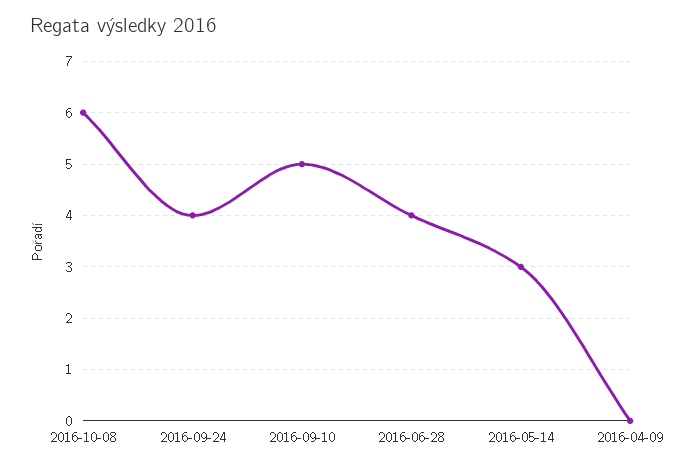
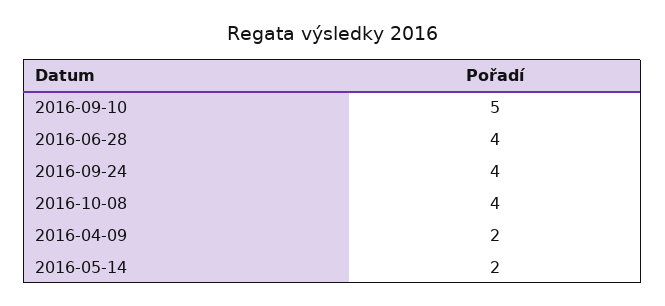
2016-10-08: 6 -> 4
2016-05-14: 3 -> 2
2016-04-09: 0 -> 2

